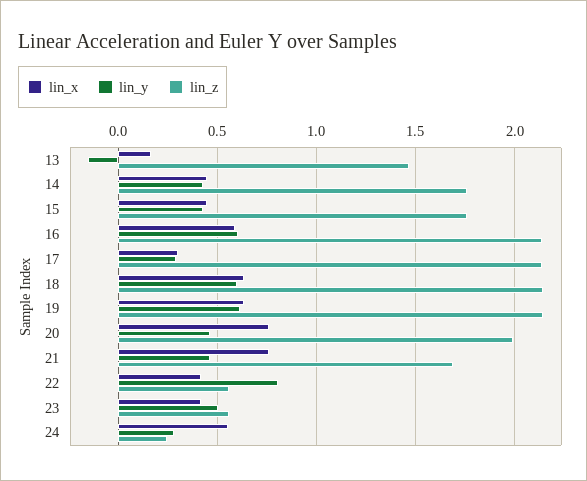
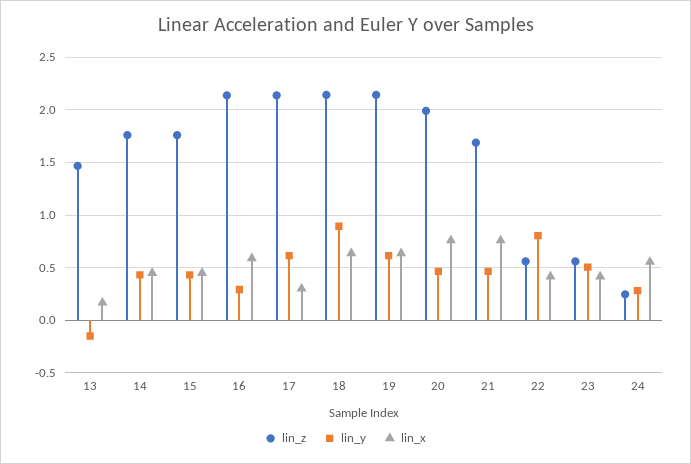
lin_y, 16: 0.6 -> 0.3
lin_y, 17: 0.3 -> 0.6
lin_y, 18: 0.6 -> 0.9

